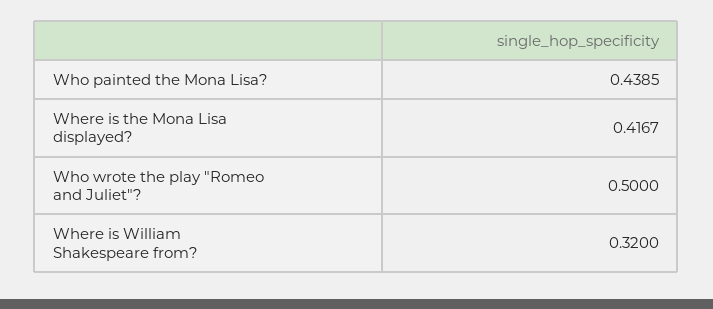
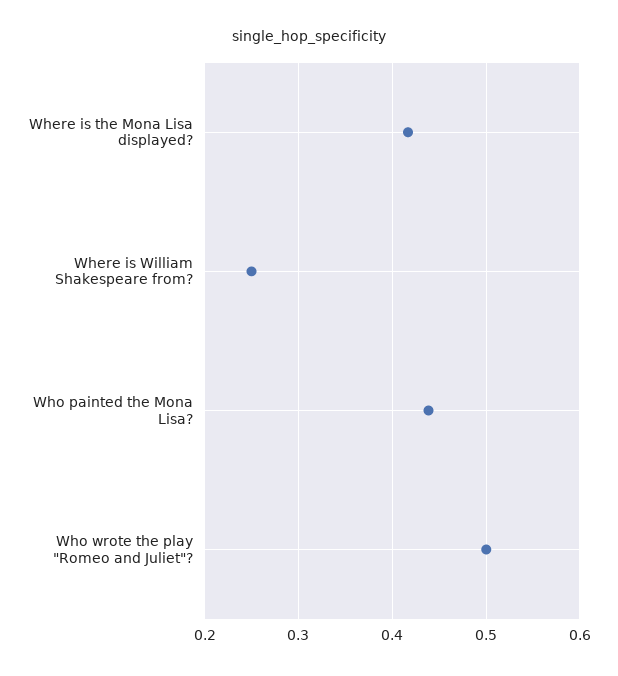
Where is William Shakespeare from?: 0.32 -> 0.25

